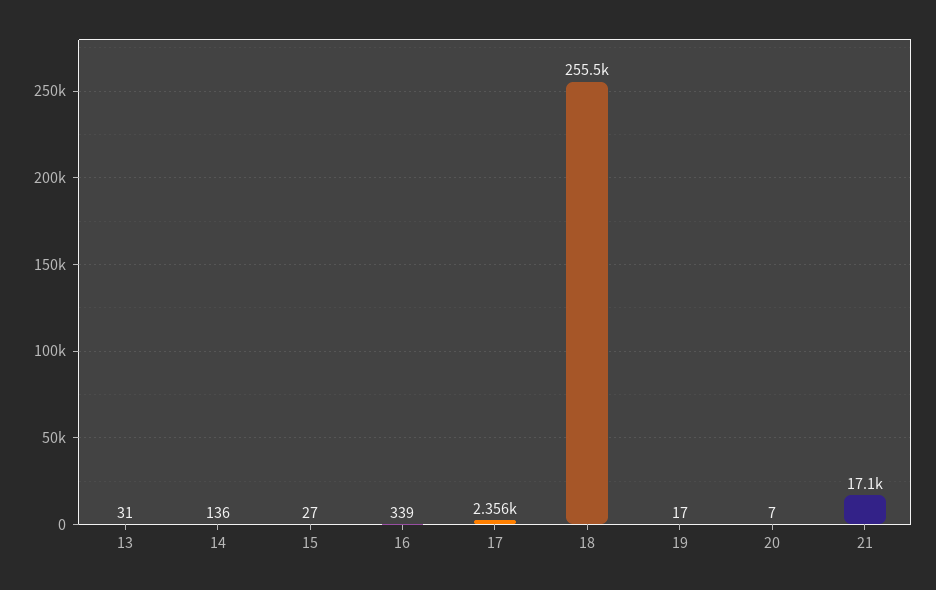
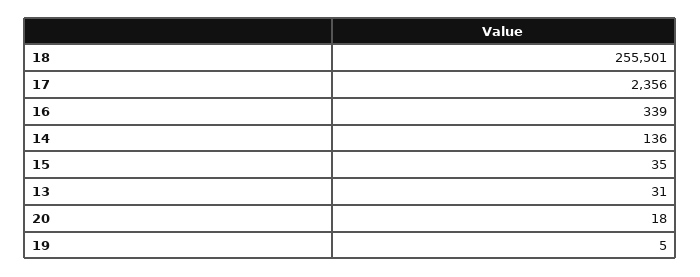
15: 27 -> 35
19: 17 -> 5
20: 7 -> 18
21: 17100 -> none

